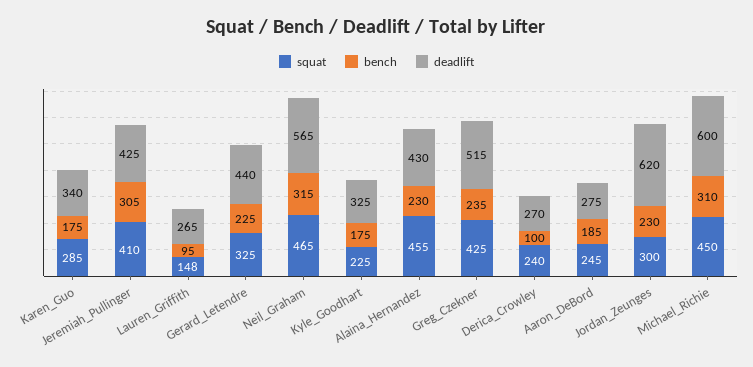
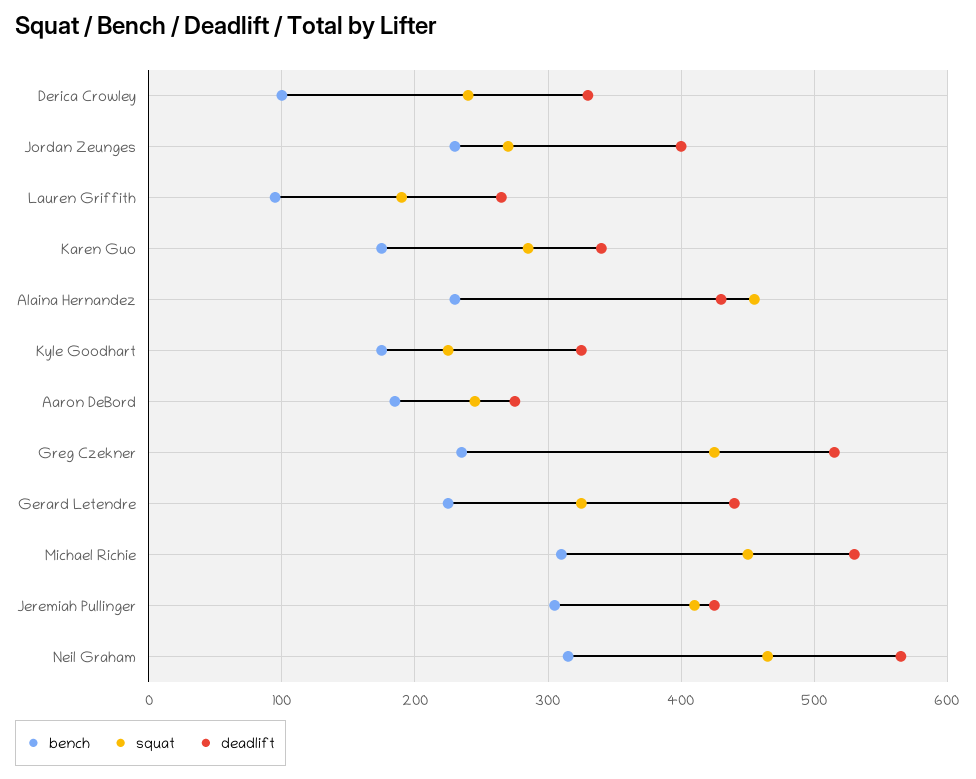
squat, Lauren_Griffith: 148 -> 190
deadlift, Derica_Crowley: 270 -> 330
squat, Jordan_Zeunges: 300 -> 270
deadlift, Jordan_Zeunges: 620 -> 400
deadlift, Michael_Richie: 600 -> 530

